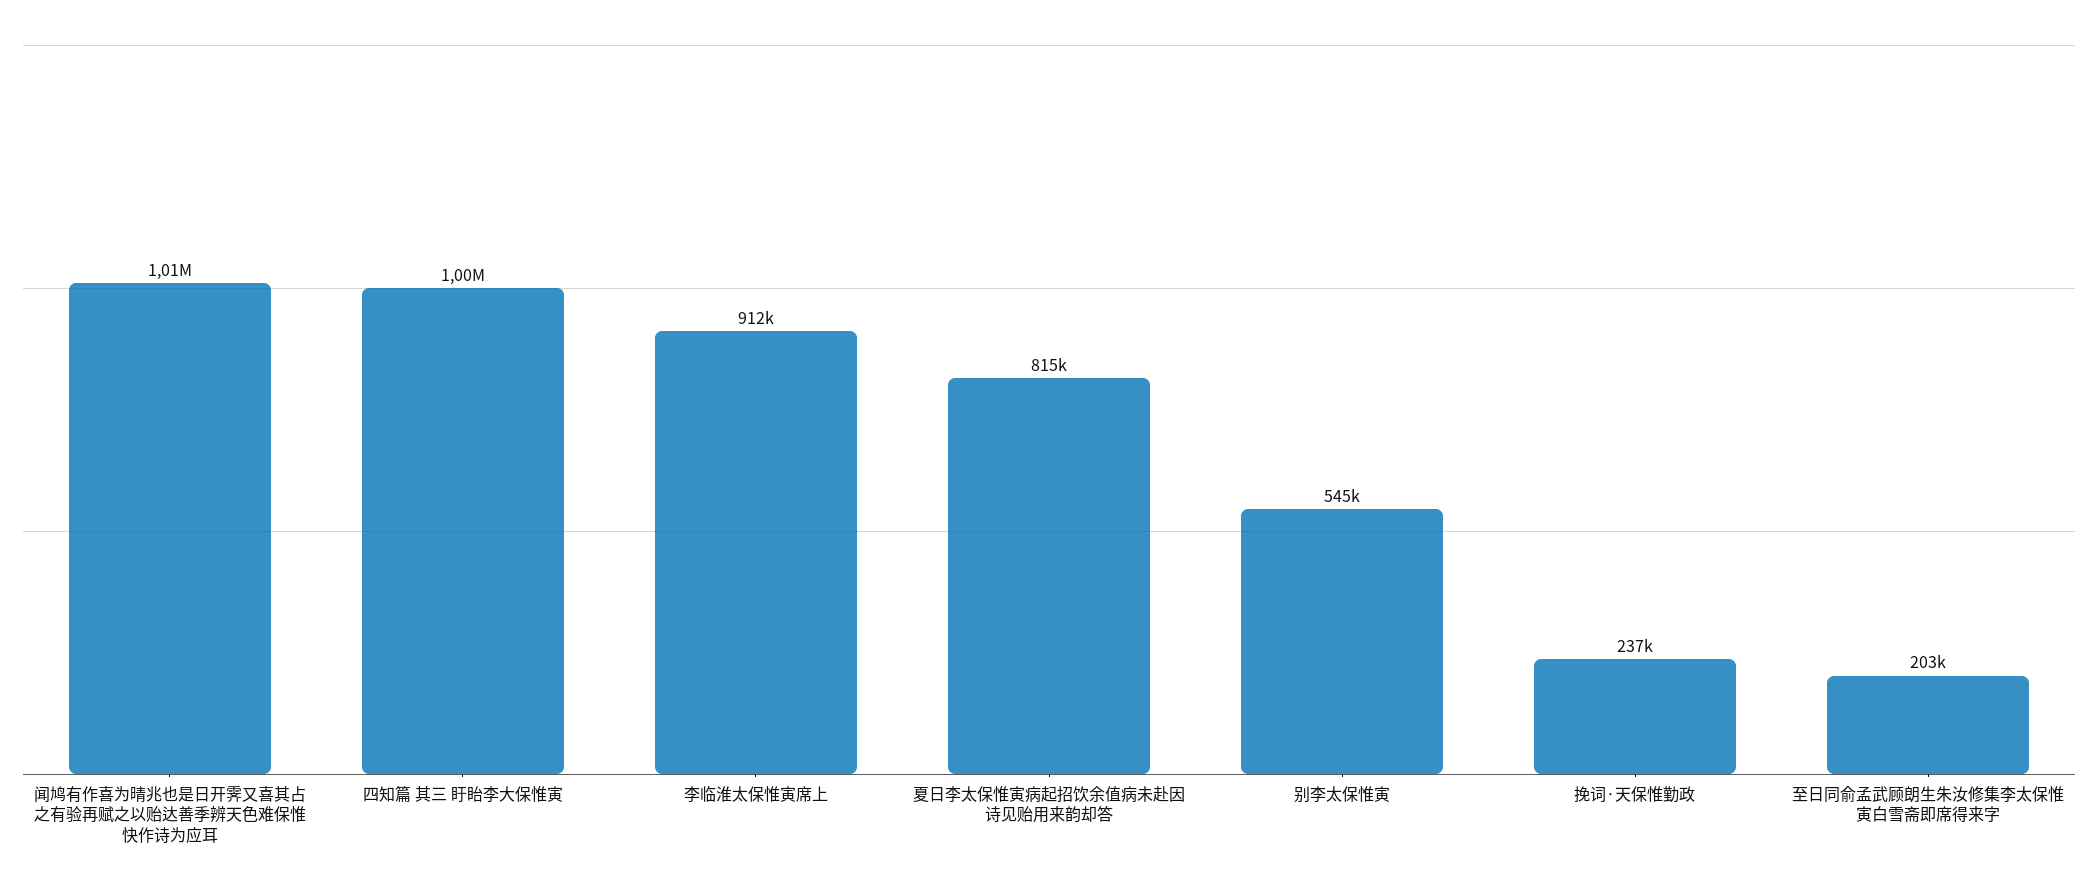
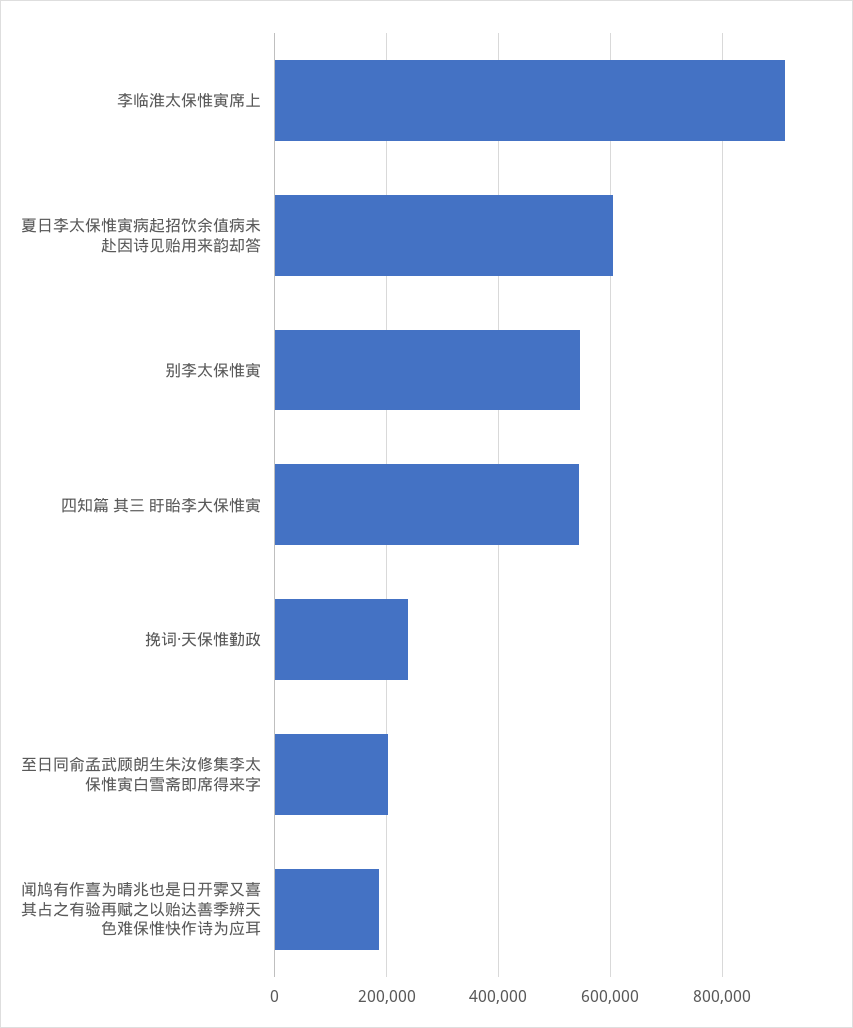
闻鸠有作喜为晴兆也是日开霁又喜其占之有验再赋之以贻达善季辨天色难保惟快作诗为应耳: 1010000 -> 180000
四知篇 其三 盱眙李大保惟寅: 1000000 -> 540000
夏日李太保惟寅病起招饮余值病未赴因诗见贻用来韵却答: 815000 -> 600000

